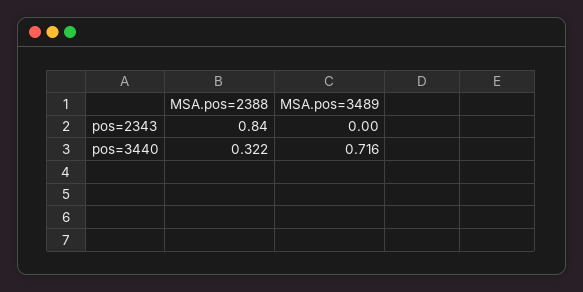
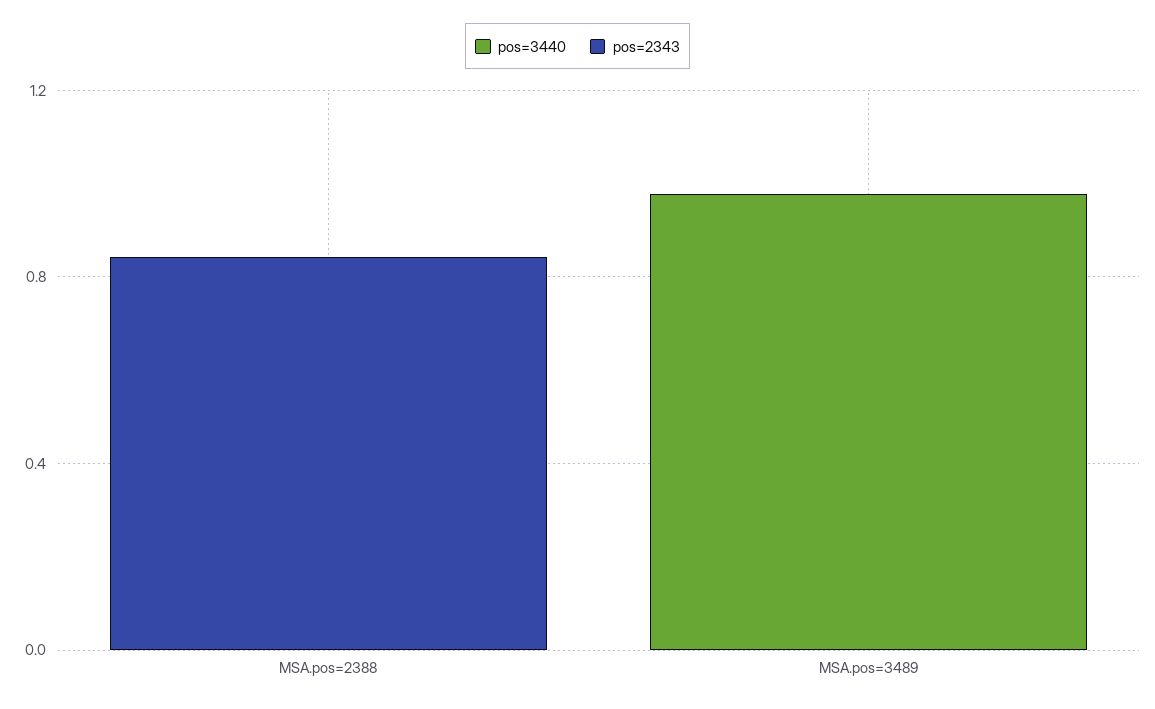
pos=3440, MSA.pos=2388: 0.322 -> 0
pos=3440, MSA.pos=3489: 0.716 -> 1

